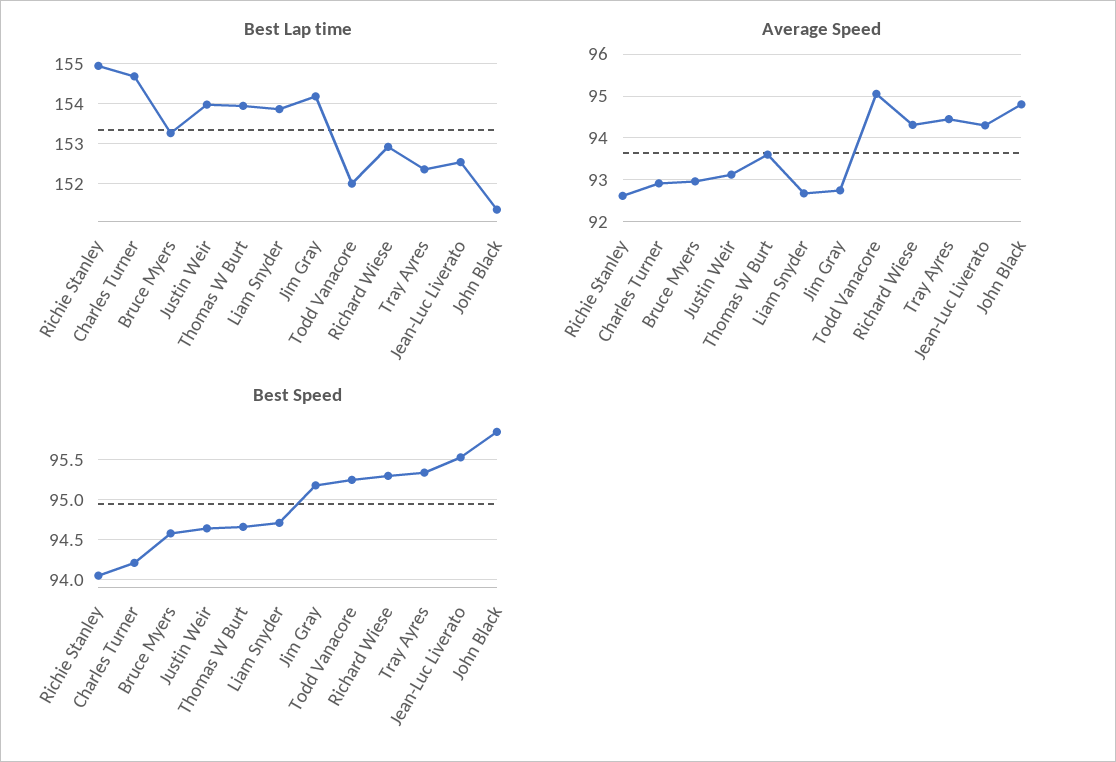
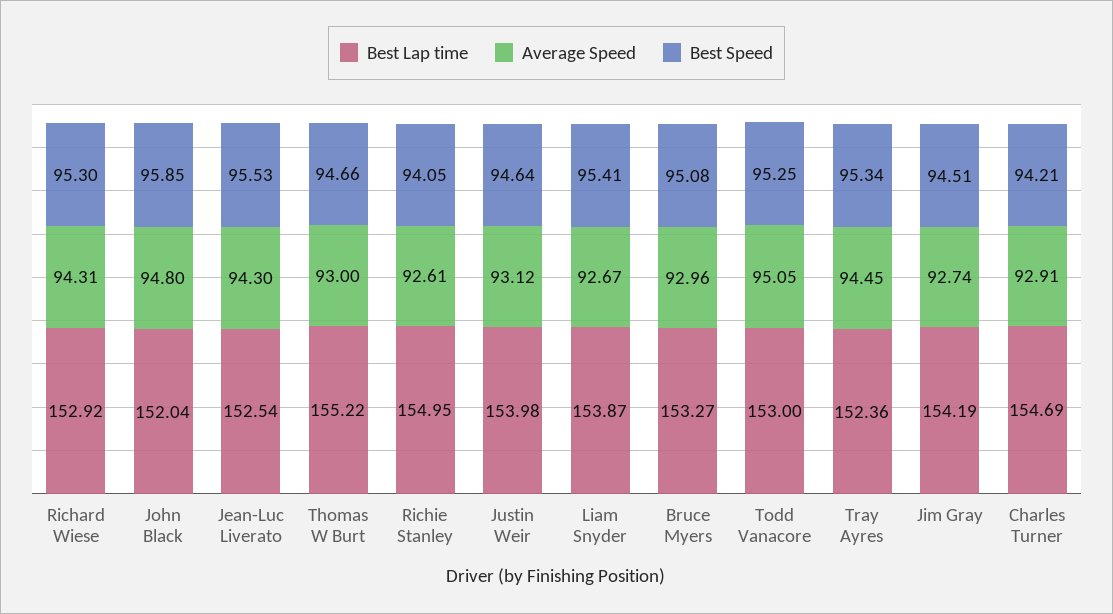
Best Lap time, Thomas W Burt: 154 -> 155.22
Best Lap time, Todd Vanacore: 152 -> 153
Best Lap time, John Black: 151.4 -> 152.04
Average Speed, Thomas W Burt: 93.6 -> 93
Best Speed, Bruce Myers: 94.6 -> 95.08
Best Speed, Liam Snyder: 94.7 -> 95.41
Best Speed, Jim Gray: 95.2 -> 94.51

